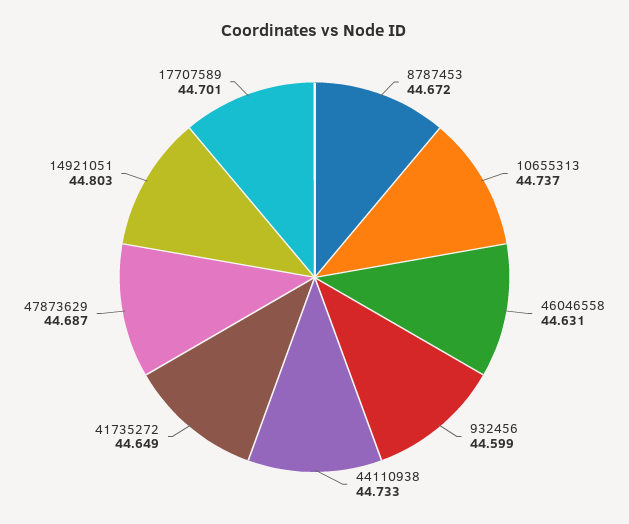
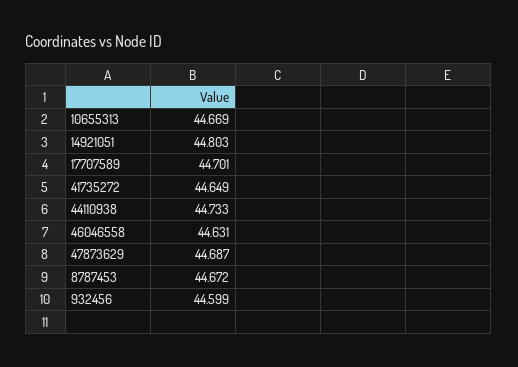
10655313: 44.737 -> 44.669

